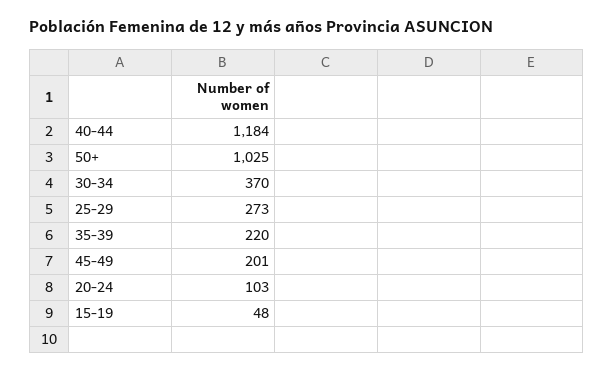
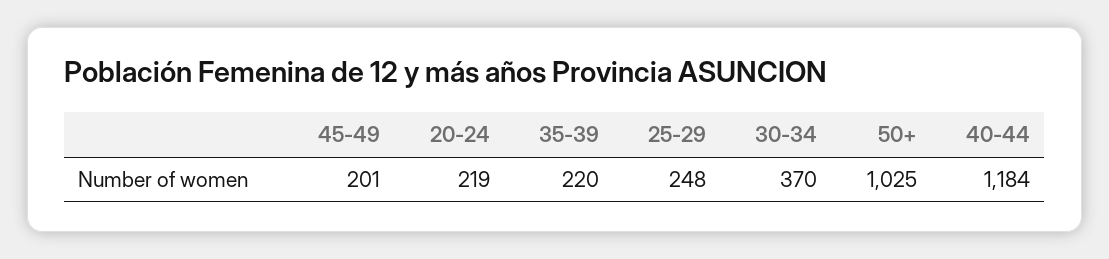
25-29: 273 -> 248
20-24: 103 -> 219
15-19: 48 -> none

